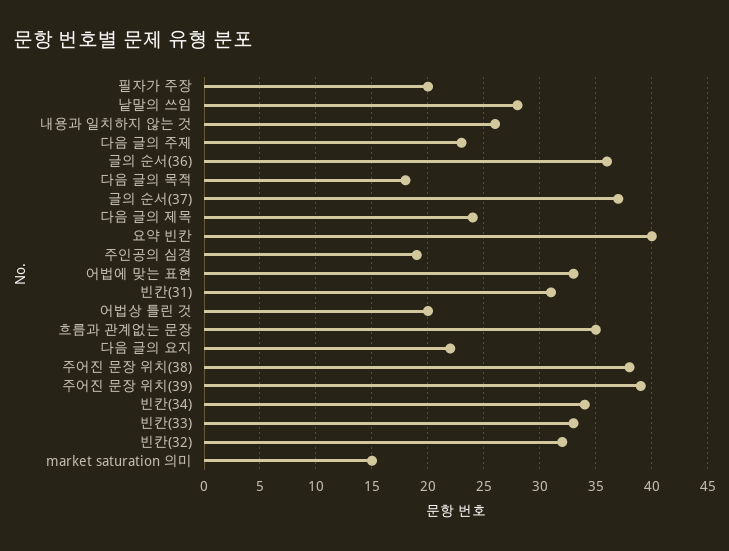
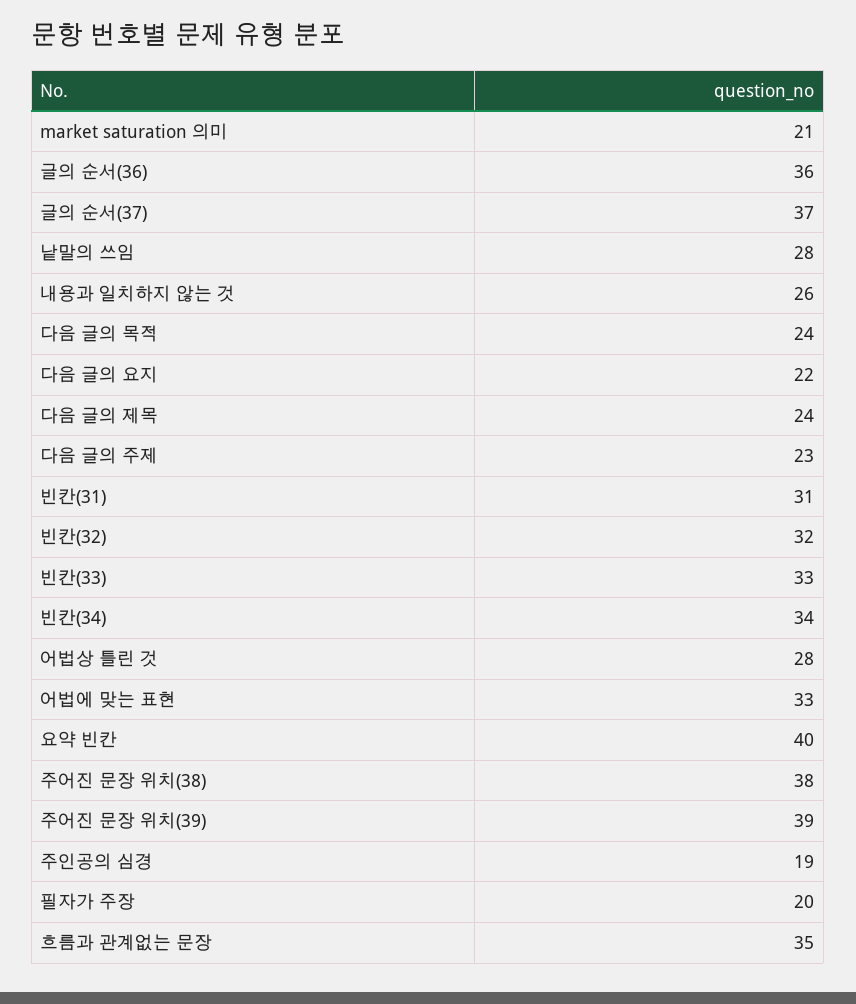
다음 글의 목적: 18 -> 24
어법상 틀린 것: 20 -> 28
market saturation 의미: 15 -> 21

